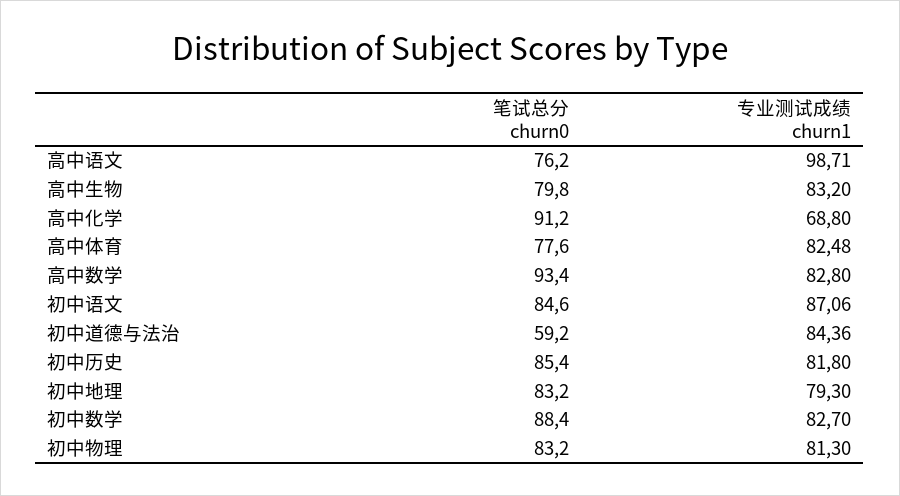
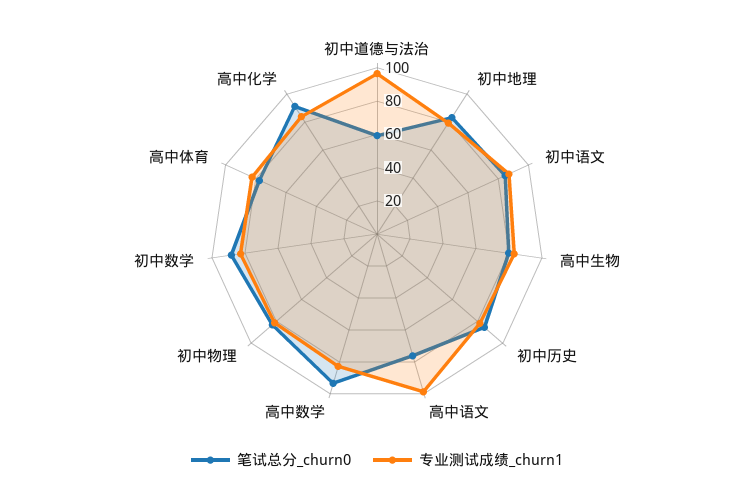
专业测试成绩 churn1, 高中化学: 68.8 -> 85
专业测试成绩 churn1, 初中道德与法治: 84.36 -> 95

